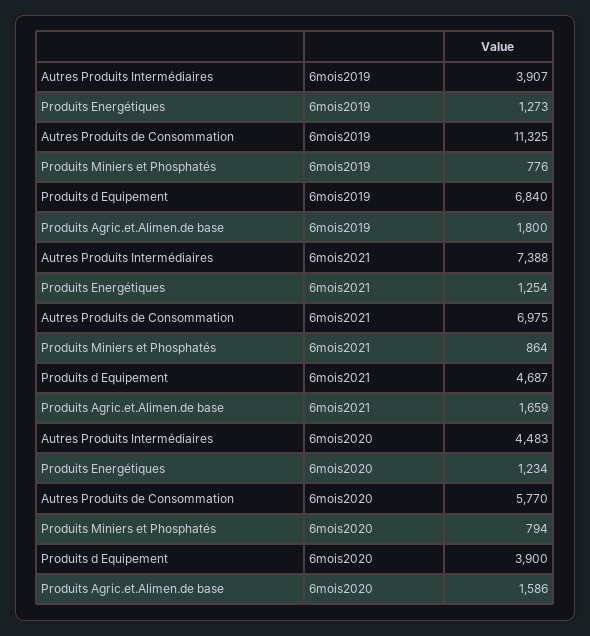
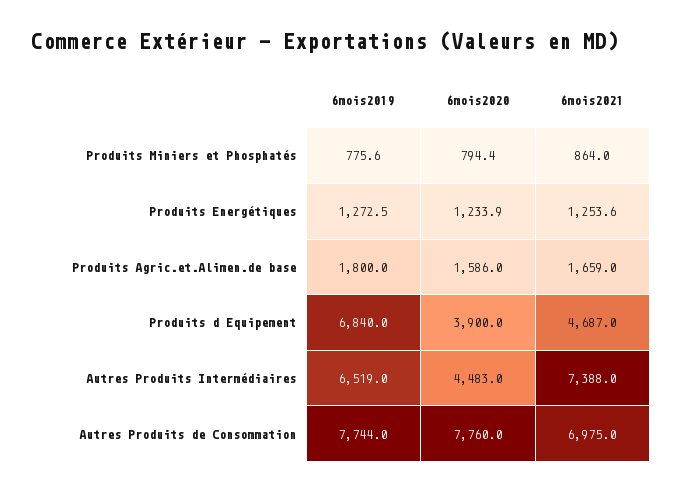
Autres Produits Intermédiaires, 6mois2019: 3907 -> 6519
Autres Produits de Consommation, 6mois2019: 11325 -> 7744
Autres Produits de Consommation, 6mois2020: 5770 -> 7760

